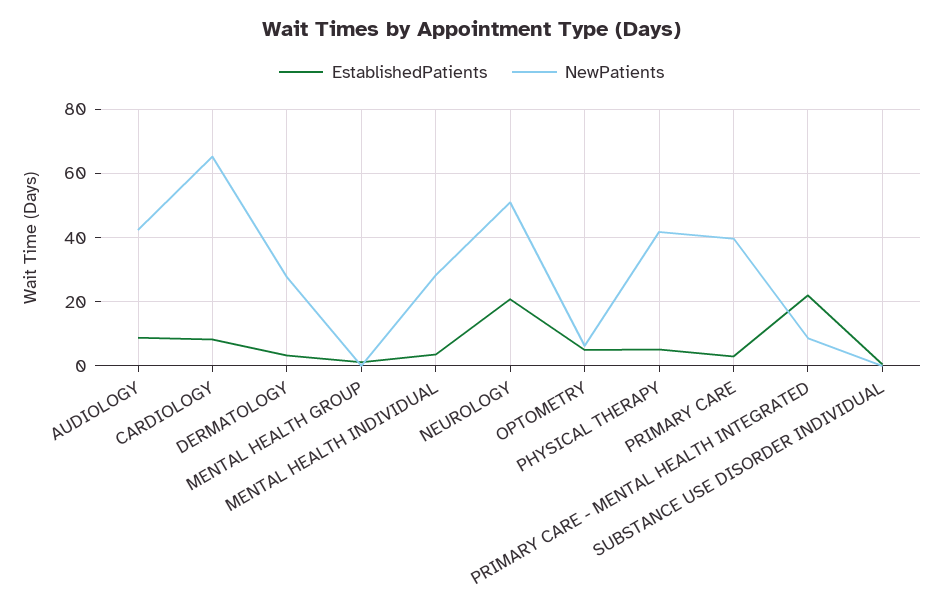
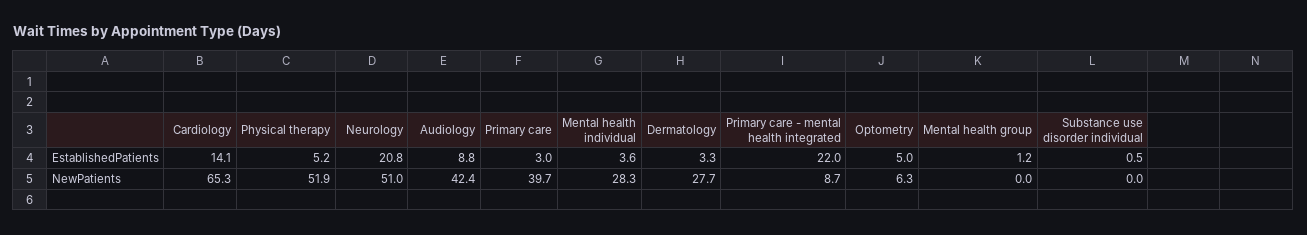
EstablishedPatients, CARDIOLOGY: 8 -> 14.1
NewPatients, PHYSICAL THERAPY: 42 -> 51.9

